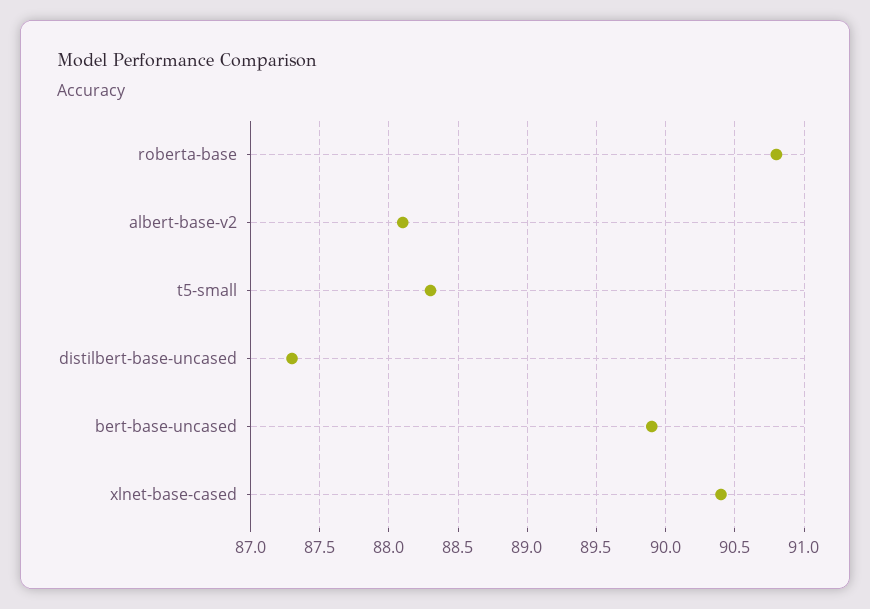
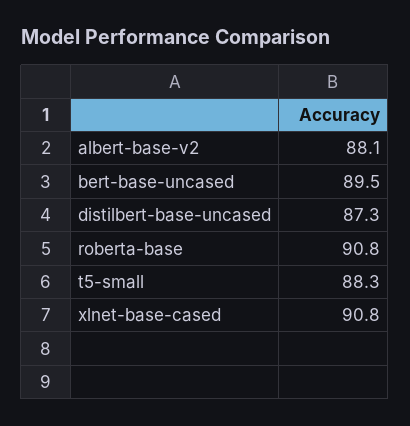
bert-base-uncased: 89.9 -> 89.5
xlnet-base-cased: 90.4 -> 90.8

